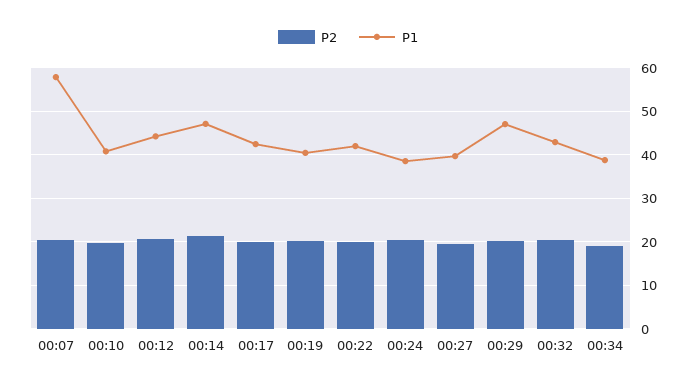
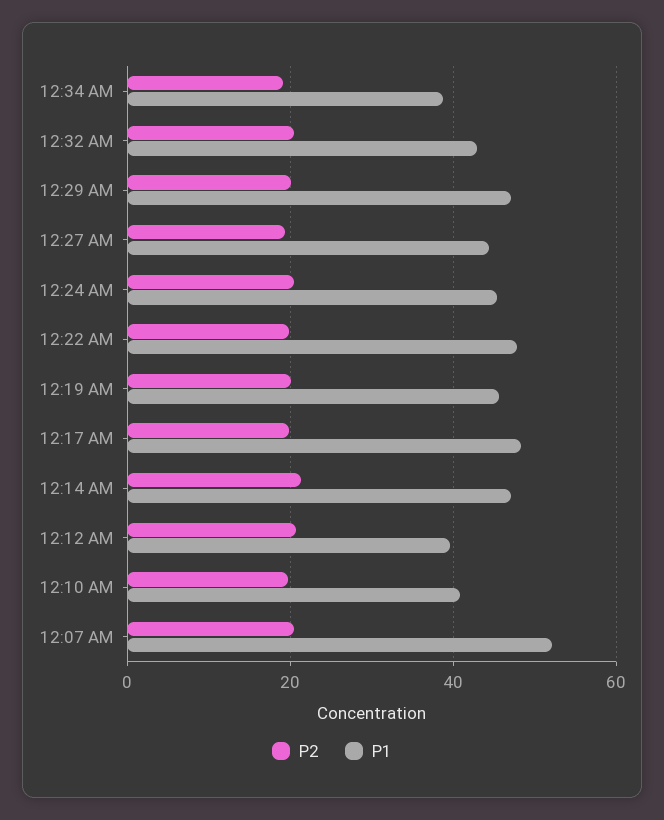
P1, 00:07: 58 -> 52
P1, 00:12: 44 -> 40
P1, 00:17: 42 -> 48
P1, 00:19: 40 -> 46
P1, 00:22: 42 -> 48
P1, 00:24: 38 -> 46
P1, 00:27: 40 -> 44

